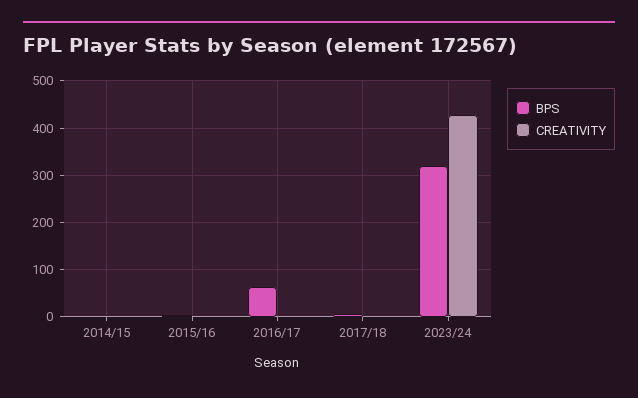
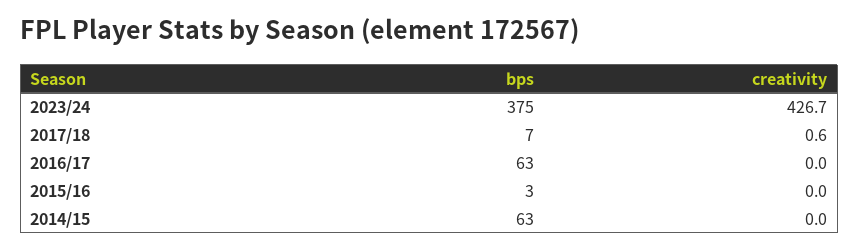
BPS, 2014/15: 0 -> 63
BPS, 2023/24: 320 -> 375

